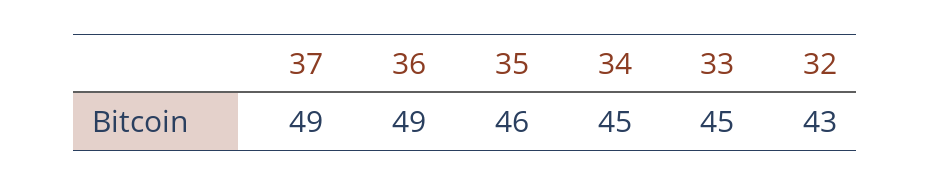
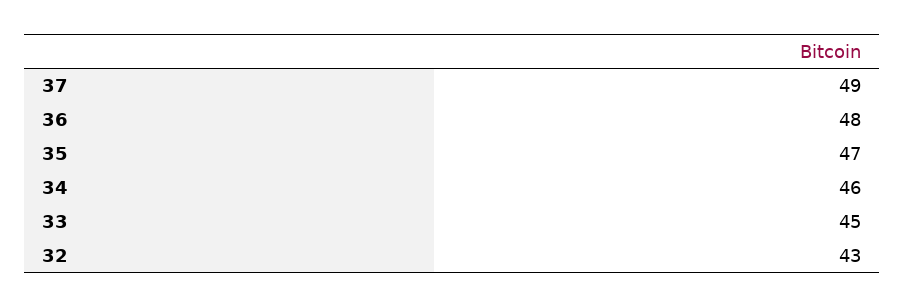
36: 49 -> 48
35: 46 -> 47
34: 45 -> 46

